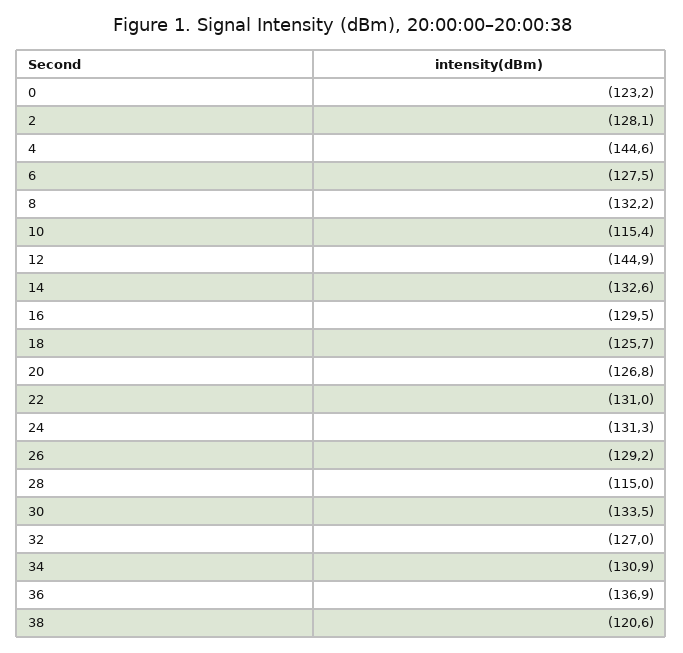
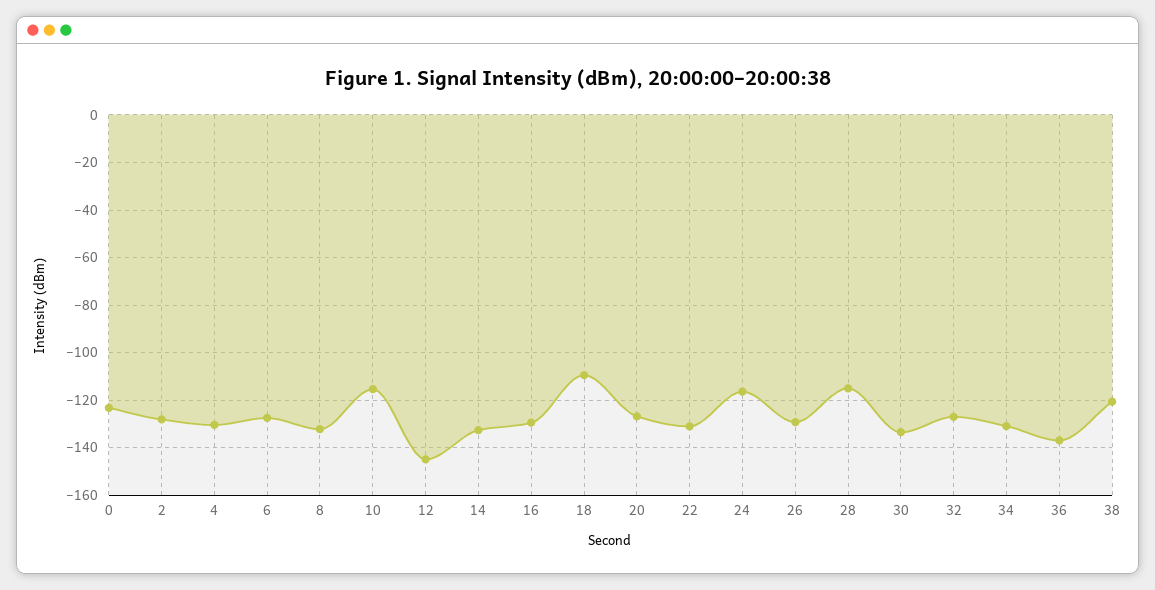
4: -144.6 -> -130
18: -125.7 -> -110
24: -131.3 -> -115

